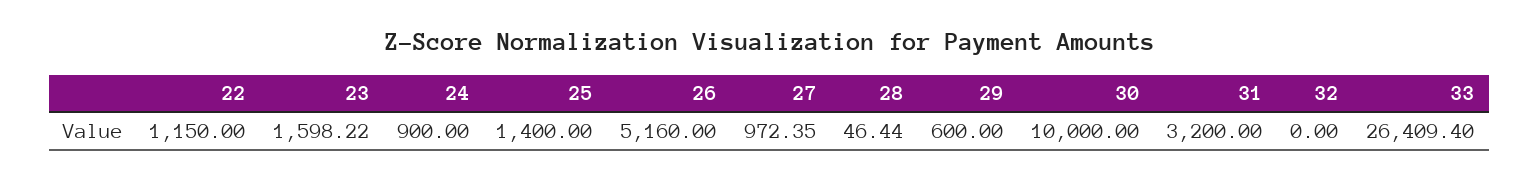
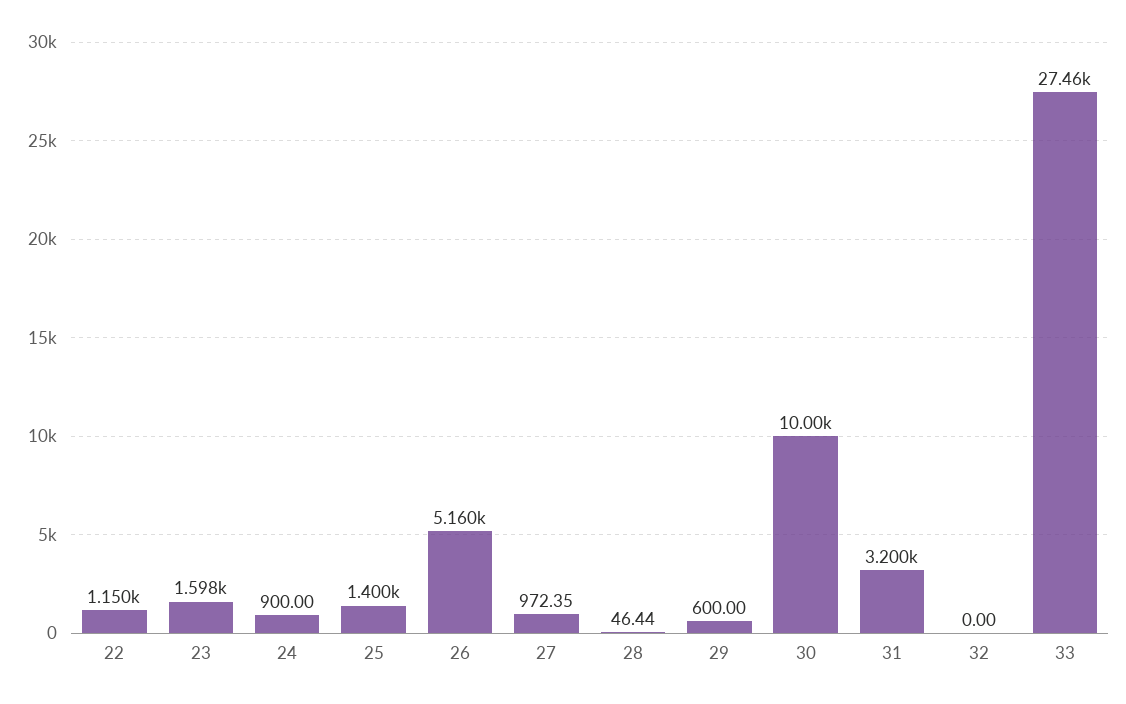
33: 26409.4 -> 27460

